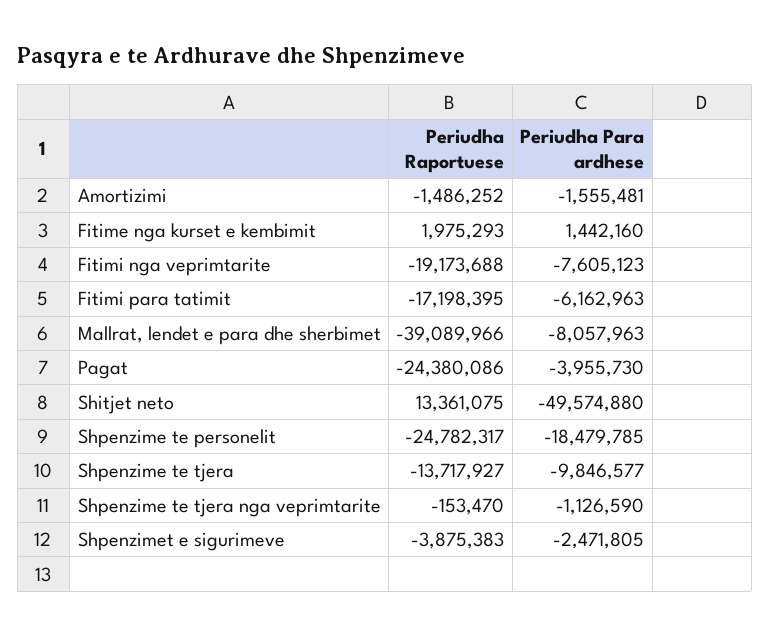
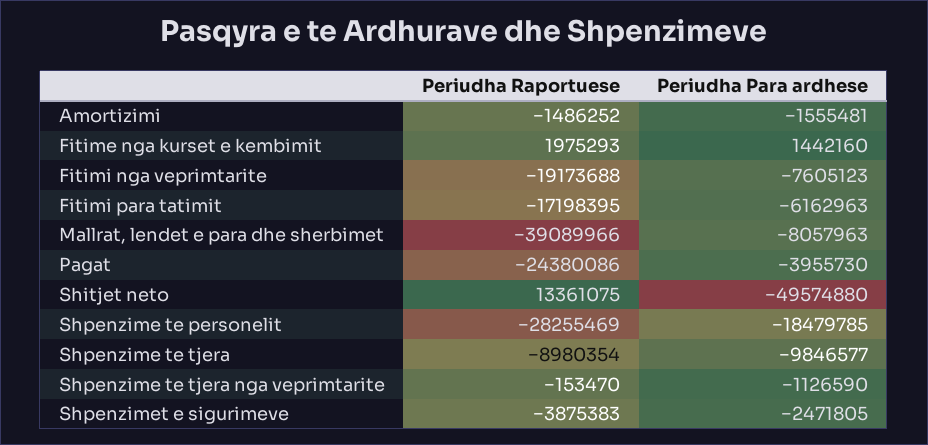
Periudha Raportuese, Shpenzime te personelit: -24782317 -> -28255469
Periudha Raportuese, Shpenzime te tjera: -13717927 -> -8980354

